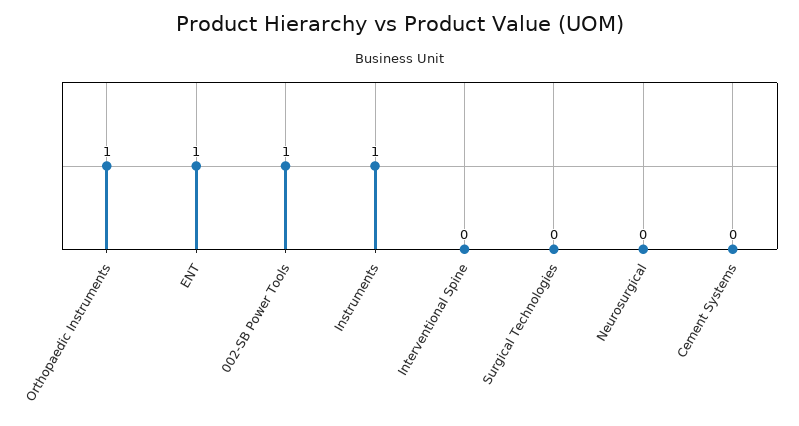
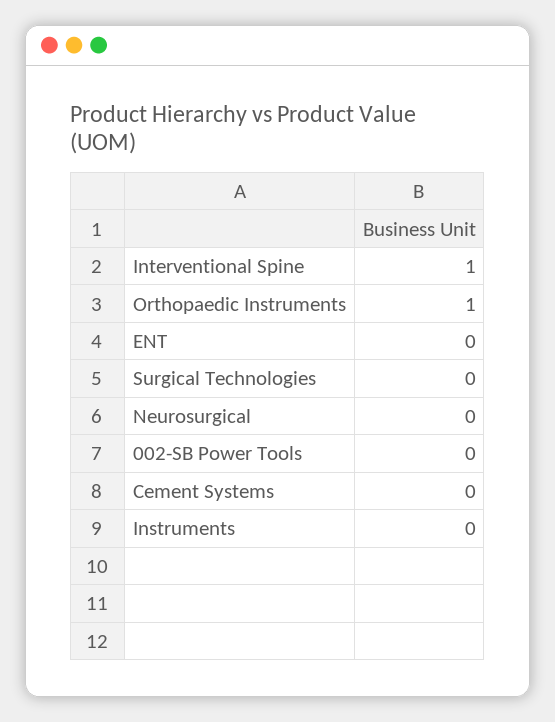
ENT: 1 -> 0
002-SB Power Tools: 1 -> 0
Instruments: 1 -> 0
Interventional Spine: 0 -> 1

